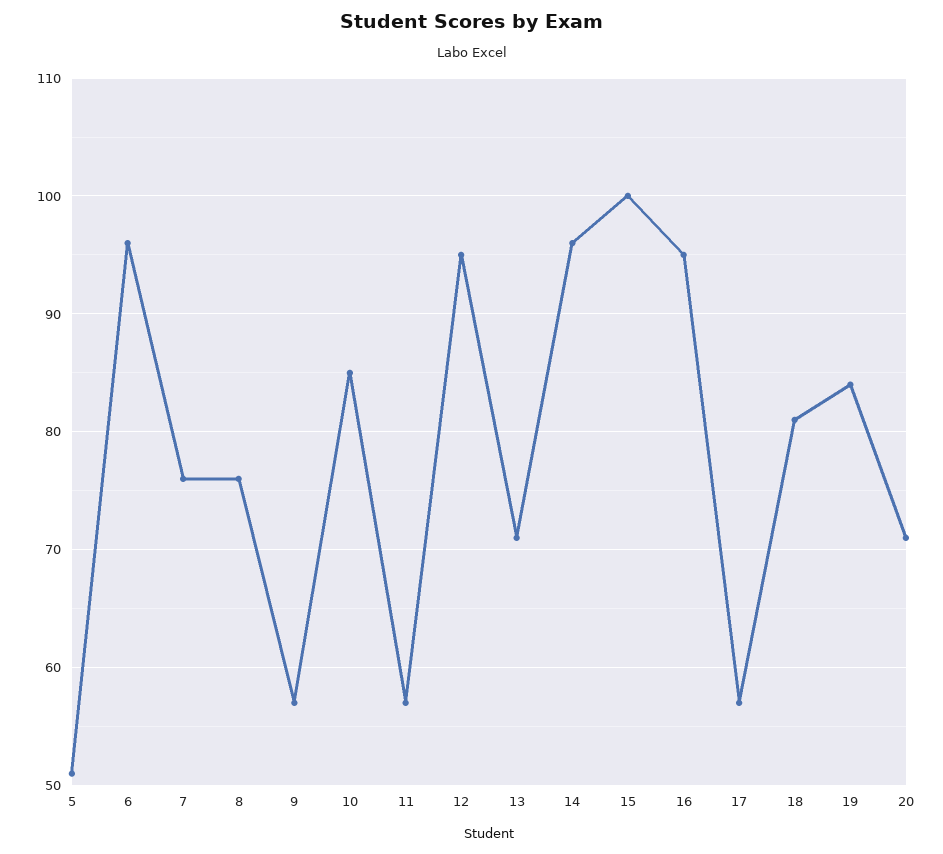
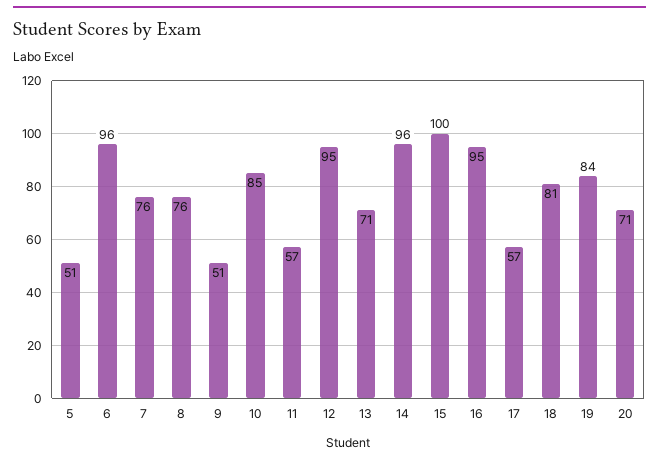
9: 57 -> 51

